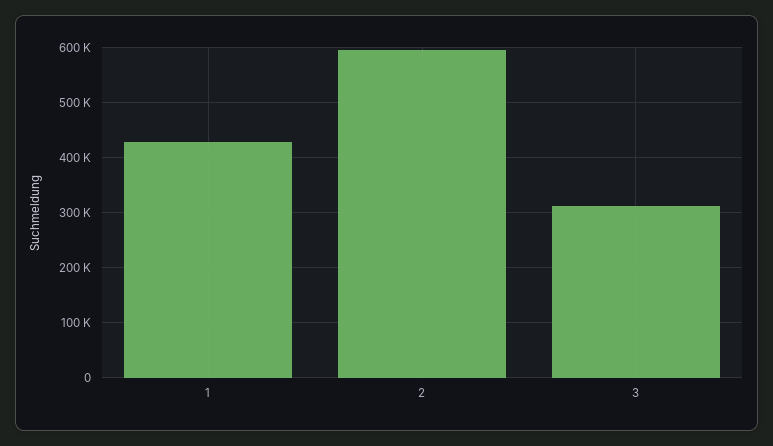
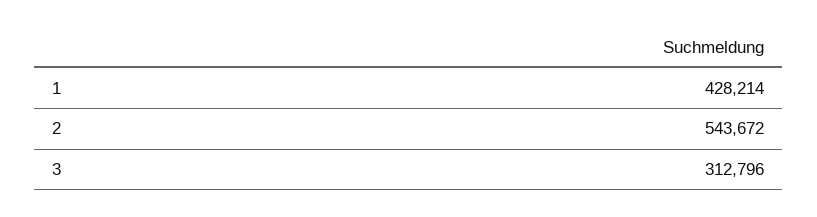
2: 600000 -> 543672

